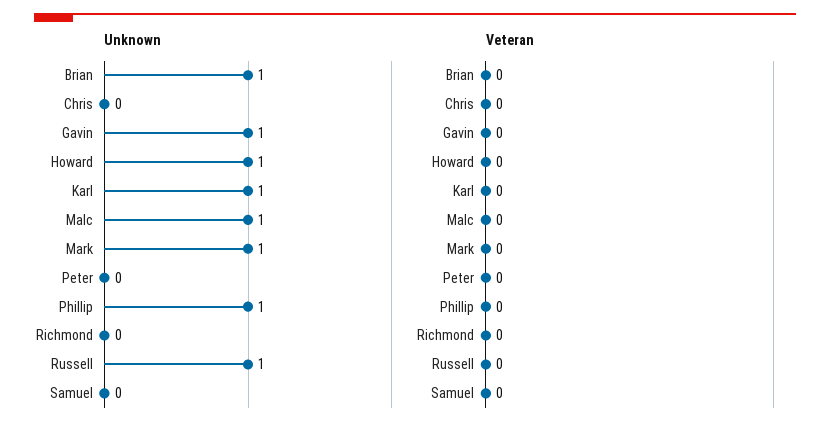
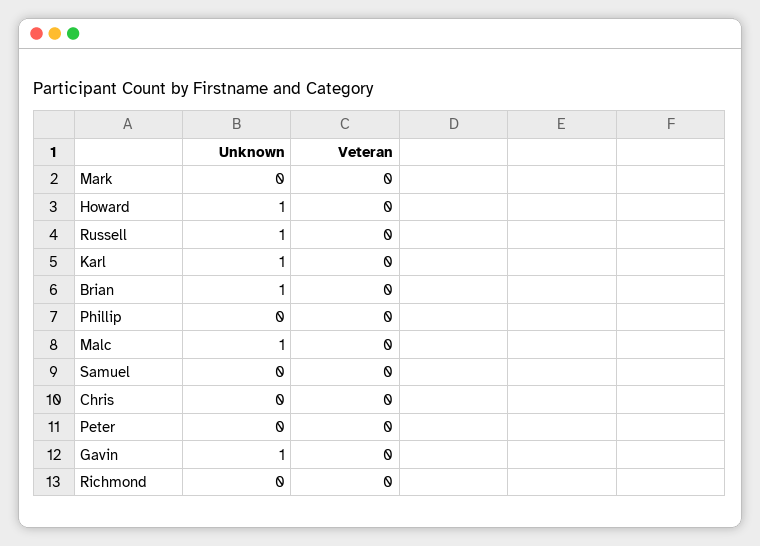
Unknown, Mark: 1 -> 0
Unknown, Phillip: 1 -> 0

